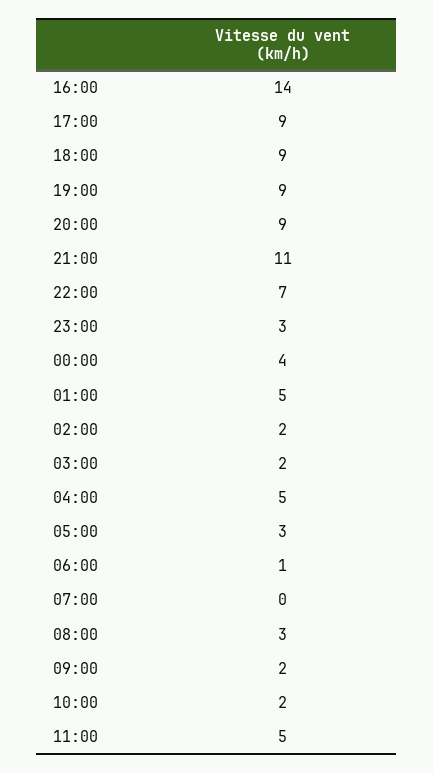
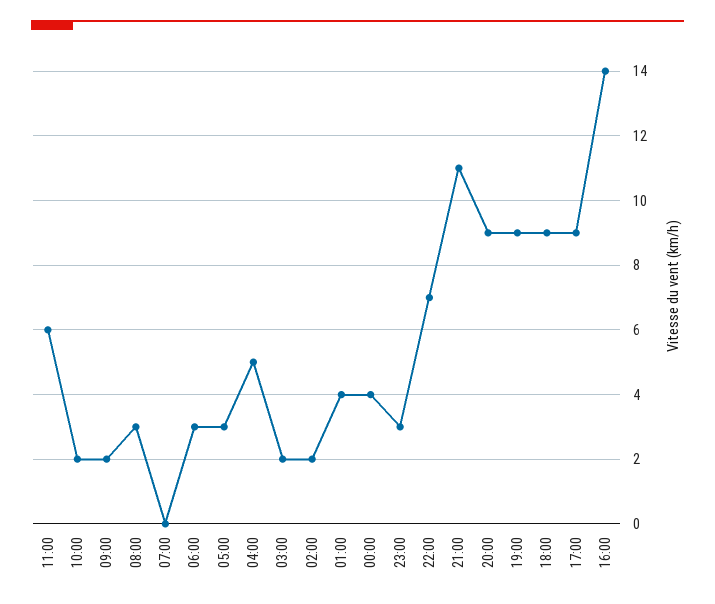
01:00: 5 -> 4
06:00: 1 -> 3
11:00: 5 -> 6

